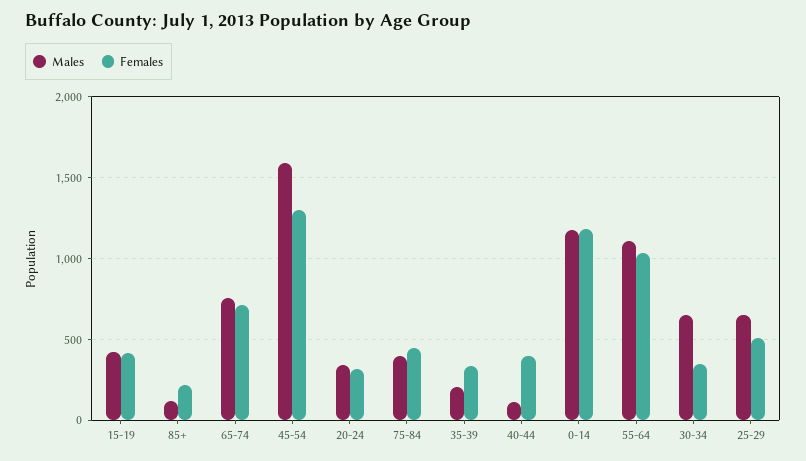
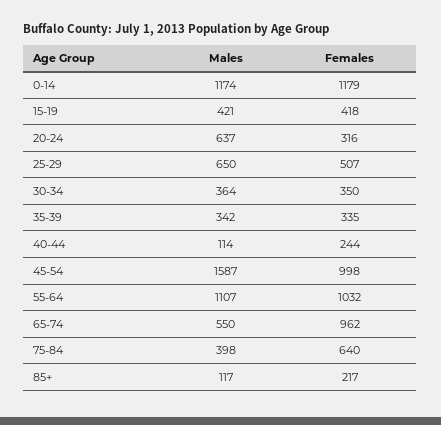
Males, 65-74: 750 -> 550
Females, 65-74: 700 -> 962
Females, 45-54: 1300 -> 998
Males, 20-24: 350 -> 637
Females, 75-84: 450 -> 640
Males, 35-39: 200 -> 342
Females, 40-44: 400 -> 244
Males, 30-34: 650 -> 364

